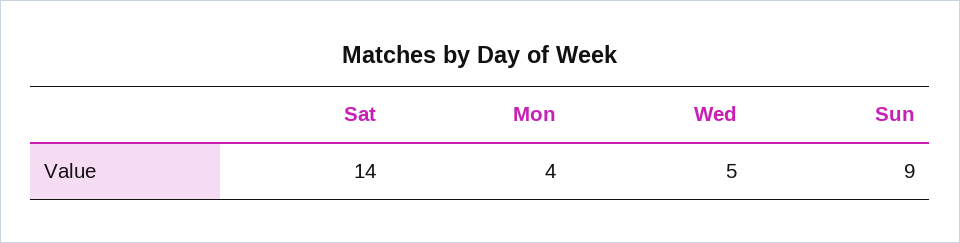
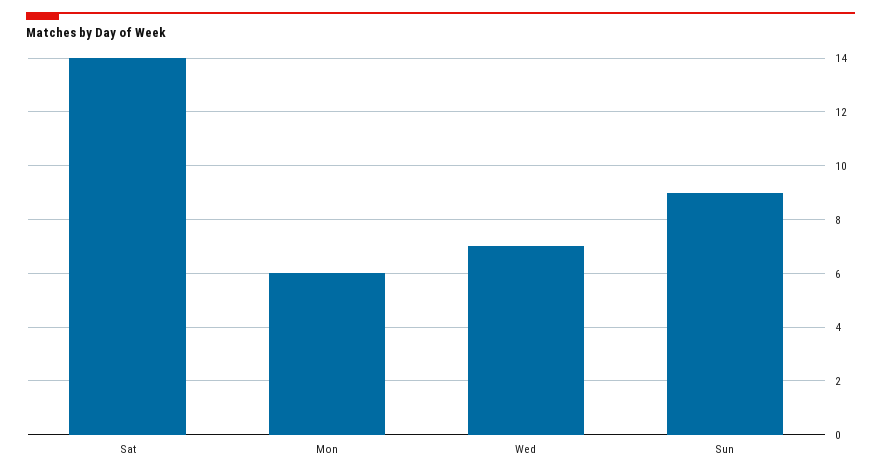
Mon: 4 -> 6
Wed: 5 -> 7

